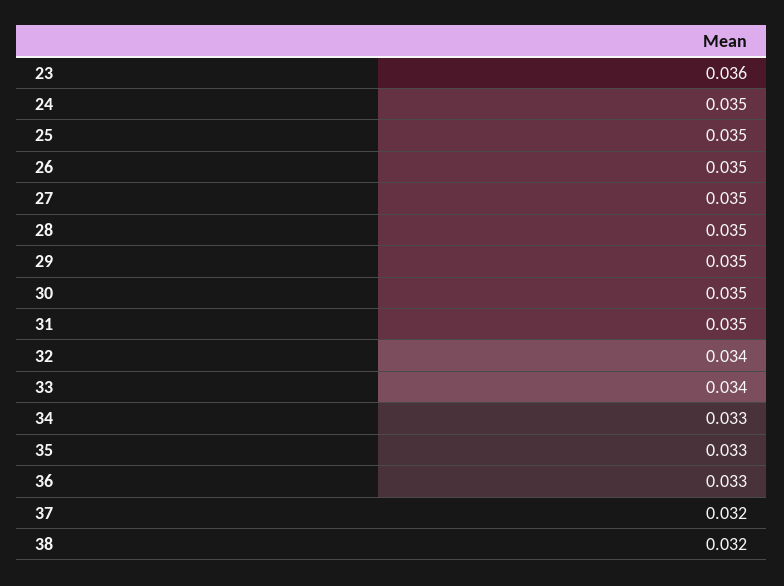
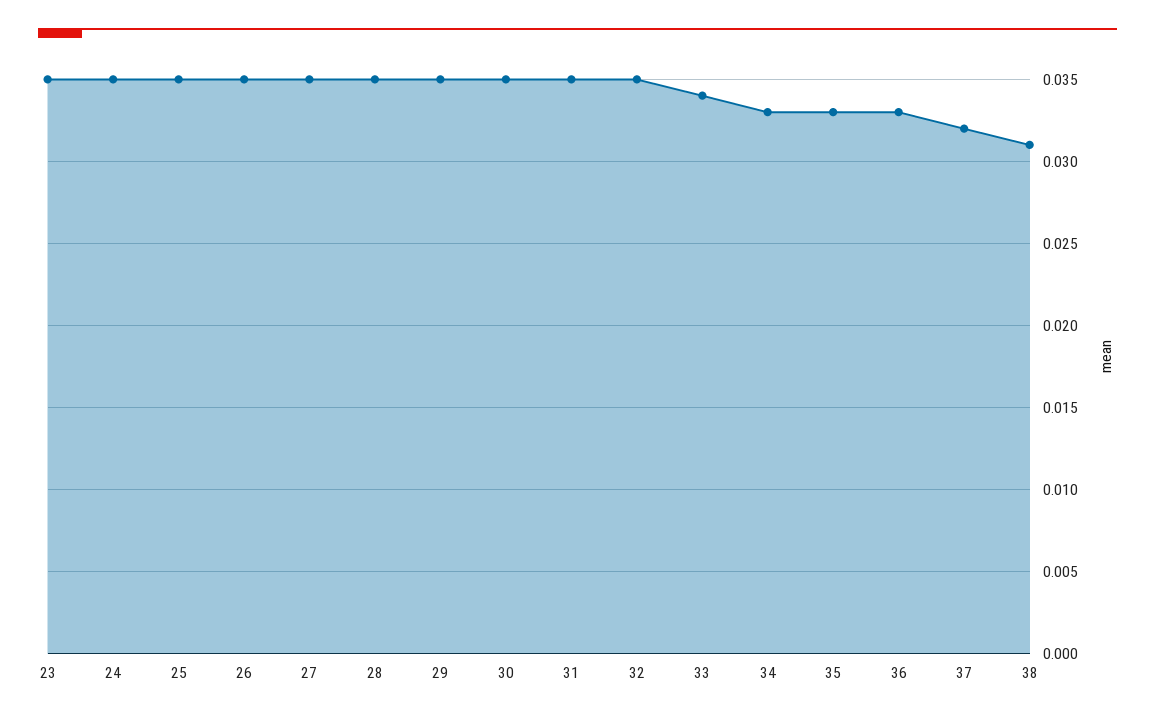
23: 0.036 -> 0.035
32: 0.034 -> 0.035
38: 0.032 -> 0.031

